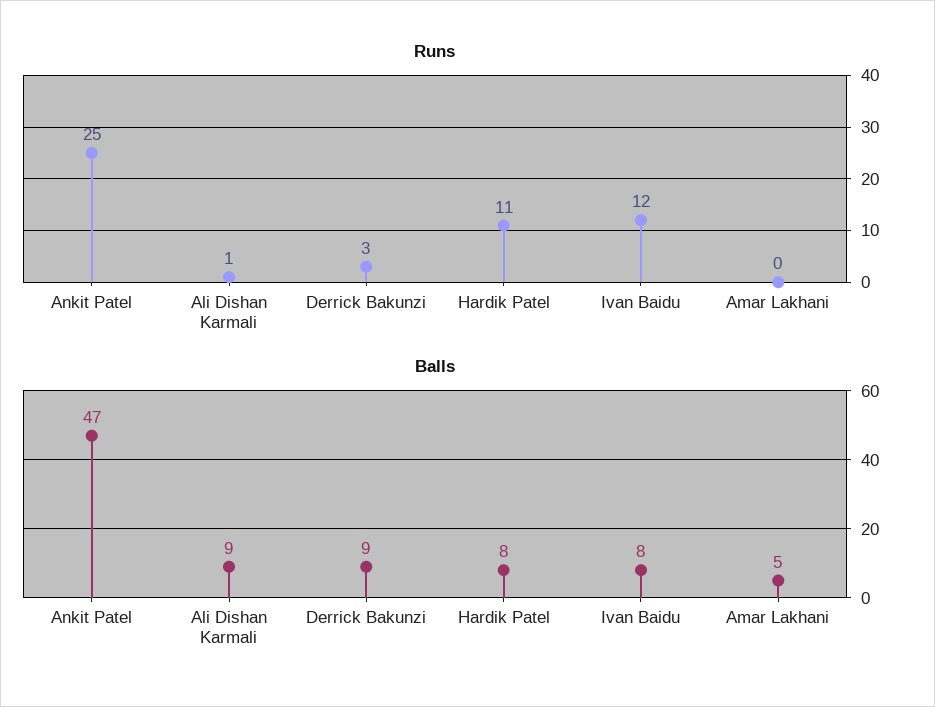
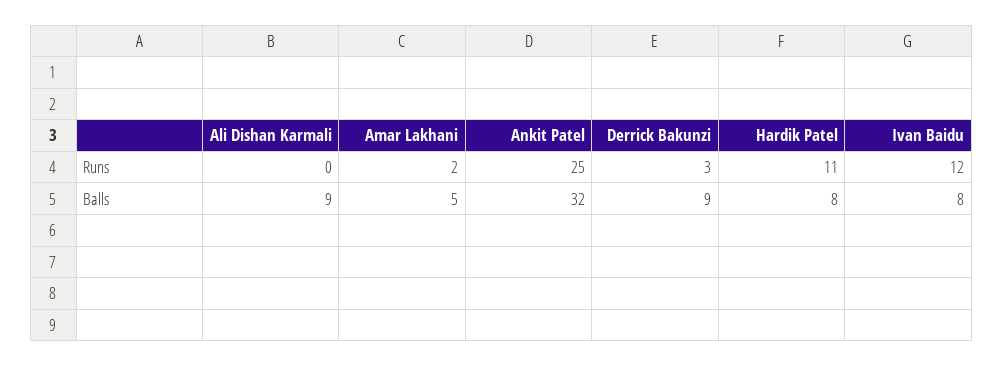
Runs, Ali Dishan Karmali: 1 -> 0
Runs, Amar Lakhani: 0 -> 2
Balls, Ankit Patel: 47 -> 32

